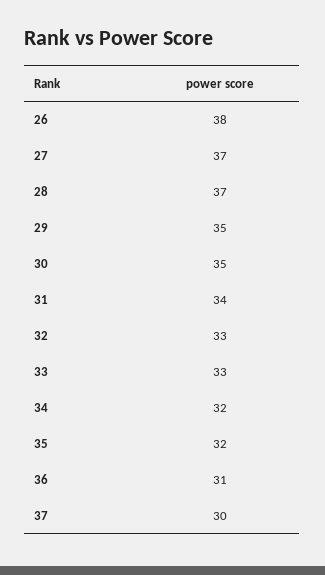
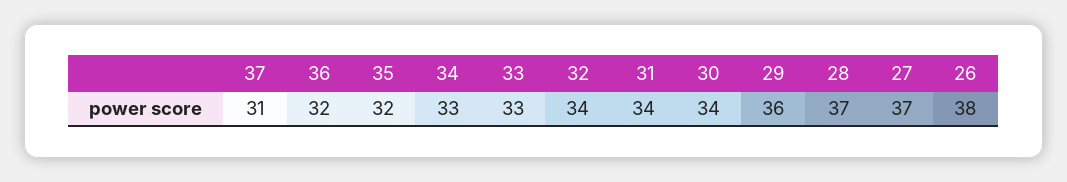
29: 35 -> 36
30: 35 -> 34
32: 33 -> 34
34: 32 -> 33
36: 31 -> 32
37: 30 -> 31

